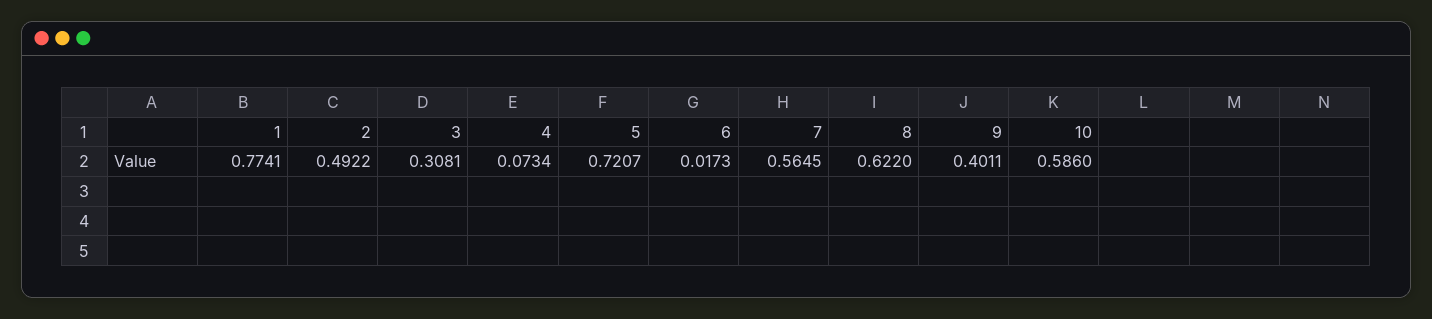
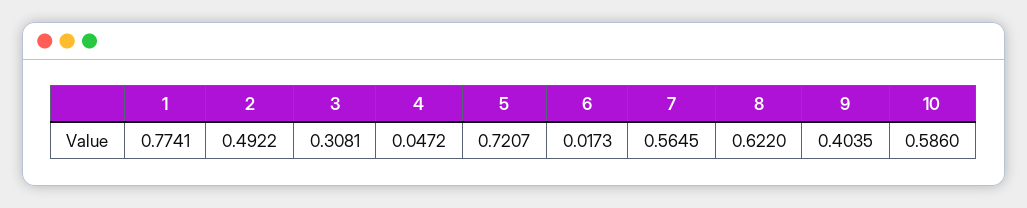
4: 0.0734 -> 0.0472
9: 0.4011 -> 0.4035

